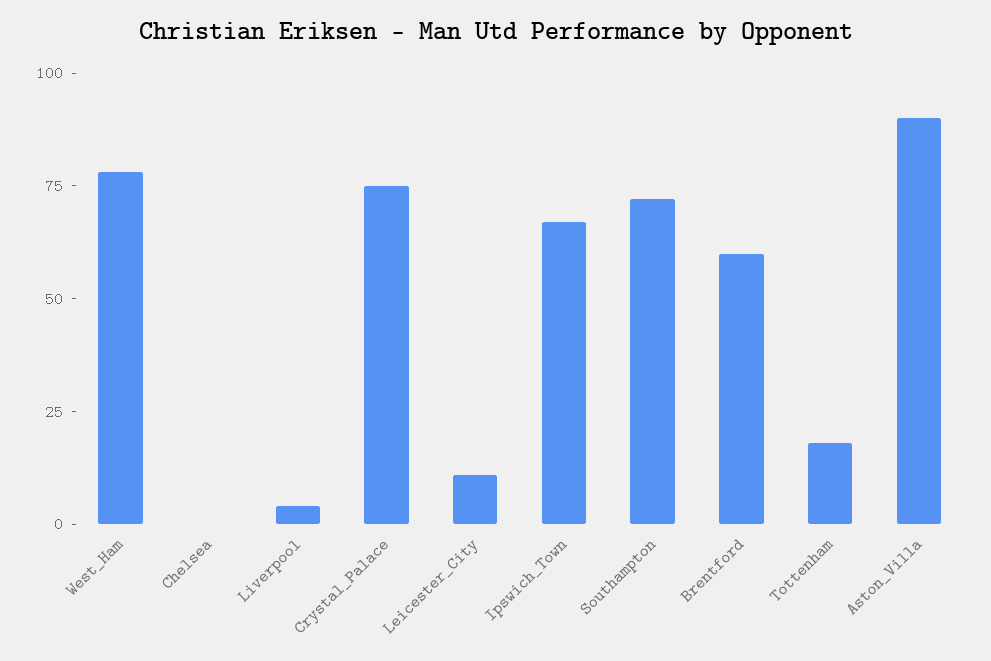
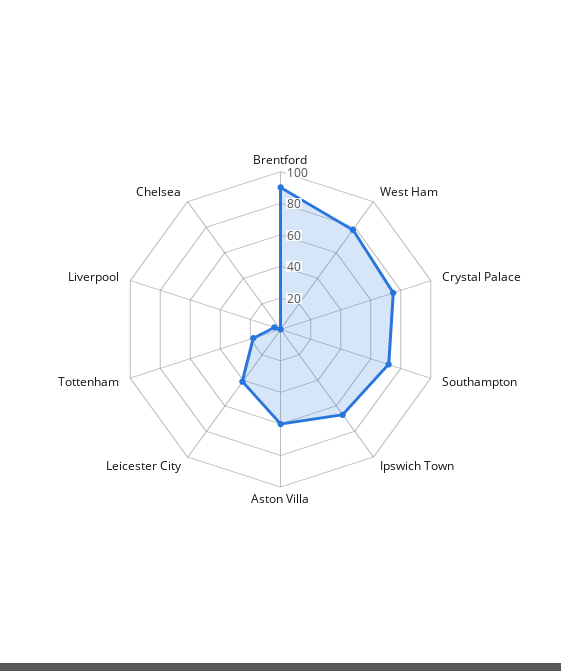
Leicester_City: 10 -> 40
Brentford: 60 -> 90
Aston_Villa: 90 -> 60

